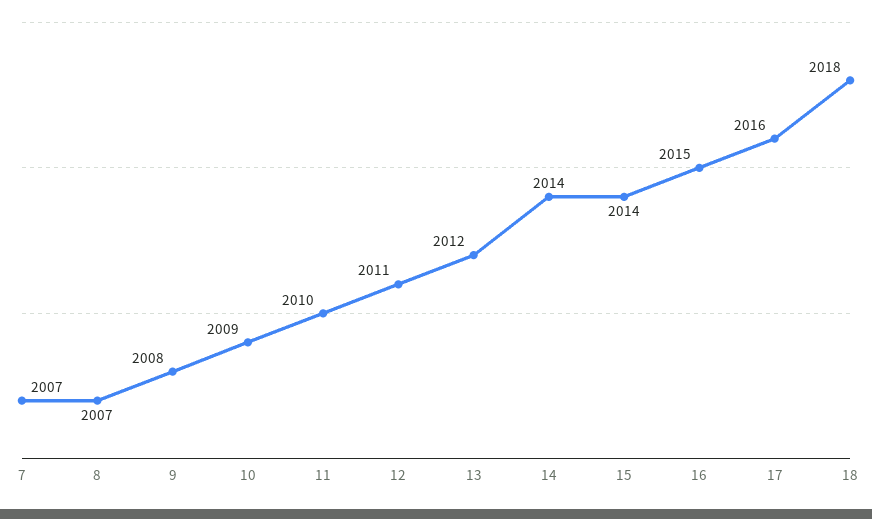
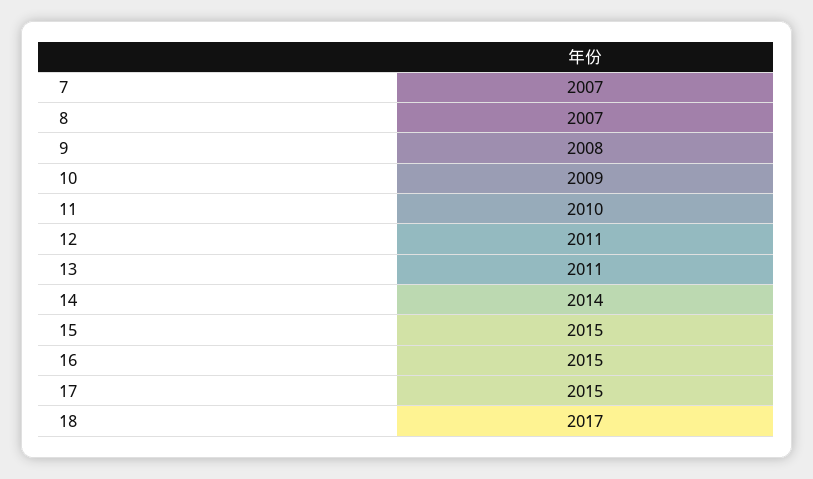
13: 2012 -> 2011
15: 2014 -> 2015
17: 2016 -> 2015
18: 2018 -> 2017

